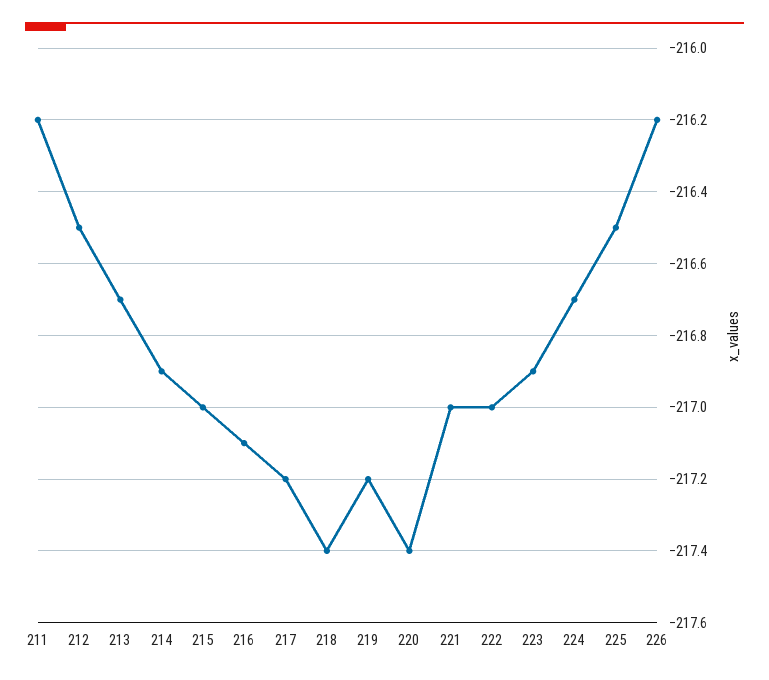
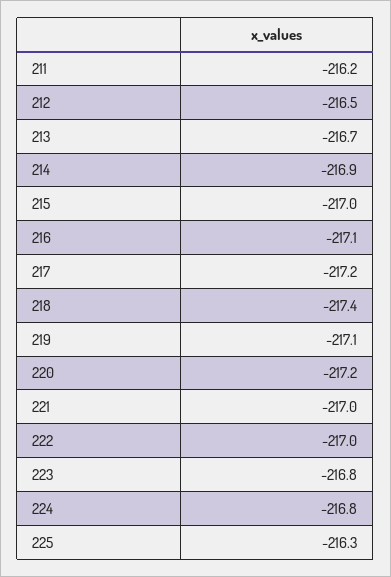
219: -217.2 -> -217.1
220: -217.4 -> -217.2
223: -216.9 -> -216.8
224: -216.7 -> -216.8
225: -216.5 -> -216.3
226: -216.2 -> none

